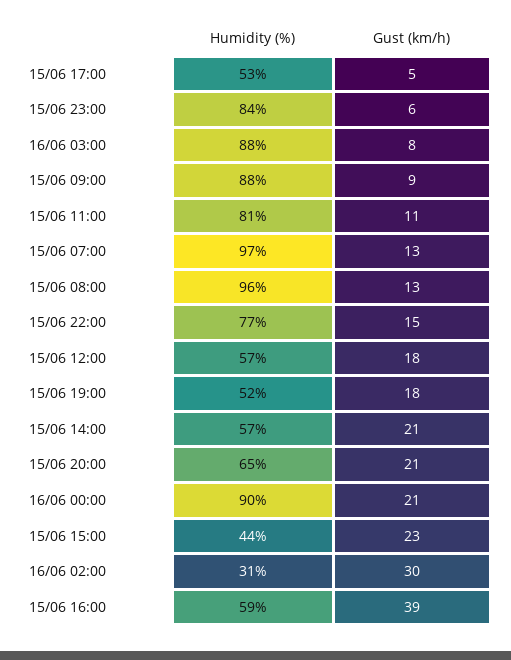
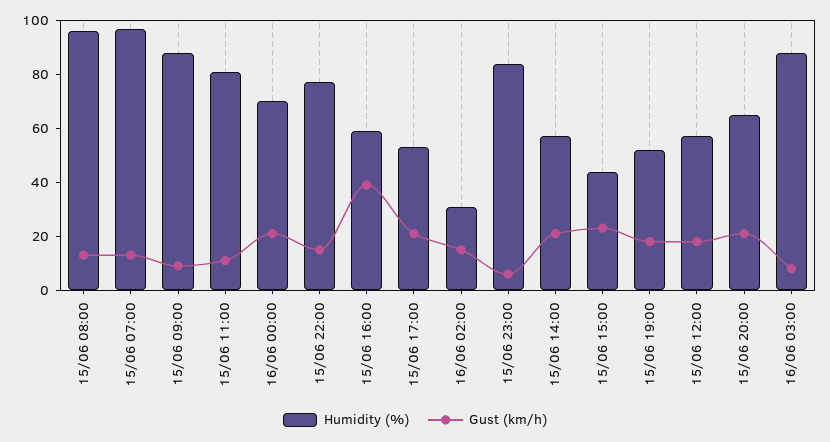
Gust (km/h), 15/06 17:00: 5 -> 20
Humidity (%), 16/06 00:00: 90 -> 70
Gust (km/h), 16/06 02:00: 30 -> 15

